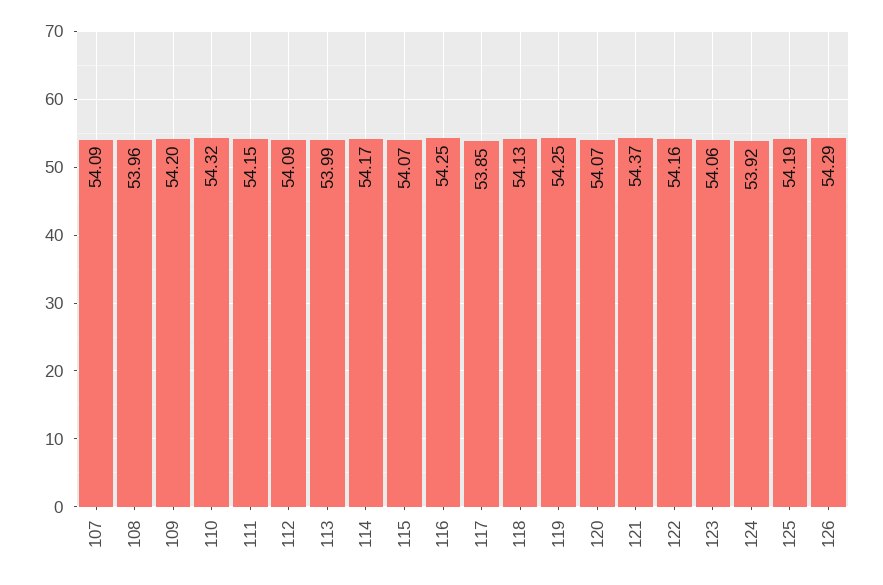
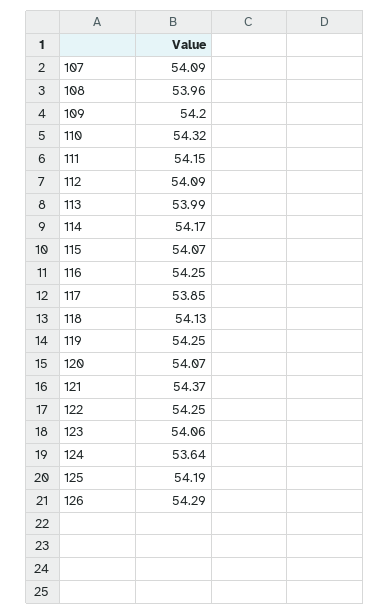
122: 54.16 -> 54.25
124: 53.92 -> 53.64

